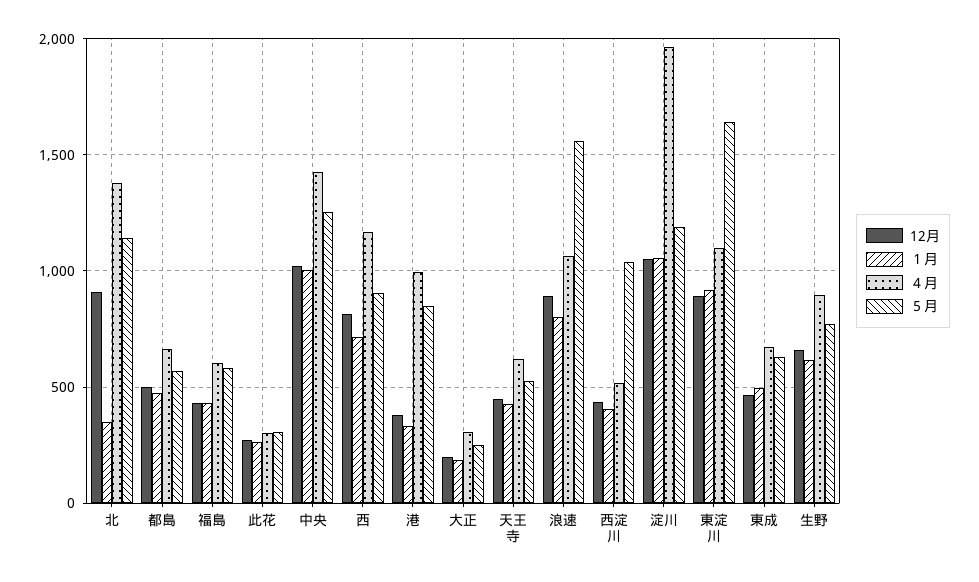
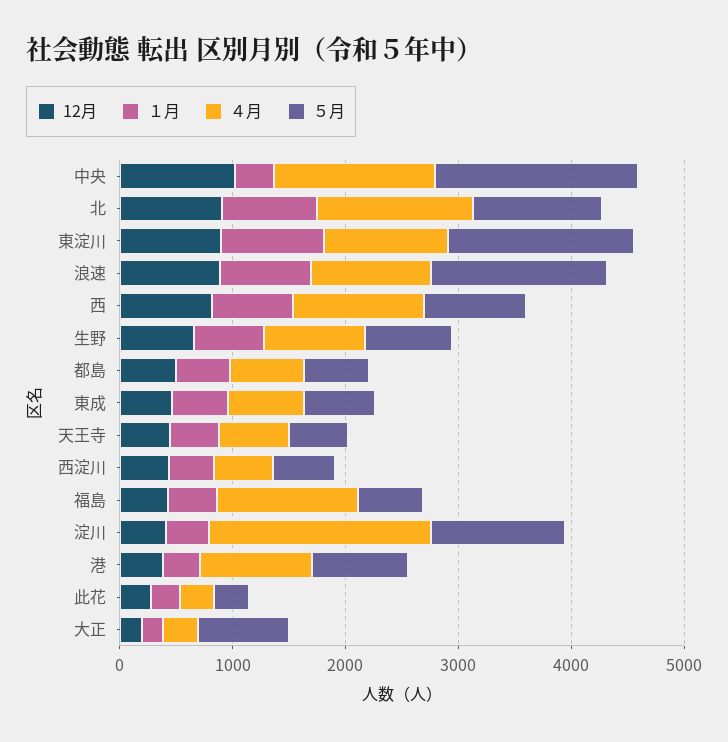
１月, 北: 350 -> 800
４月, 福島: 600 -> 1200
１月, 中央: 1000 -> 400
５月, 中央: 1250 -> 1800
５月, 大正: 250 -> 800
５月, 西淀川: 1050 -> 600
12月, 淀川: 1050 -> 400
１月, 淀川: 1050 -> 400

